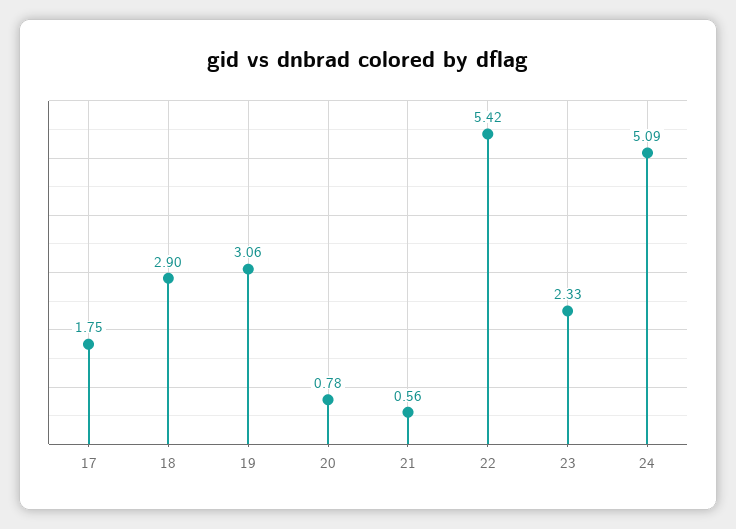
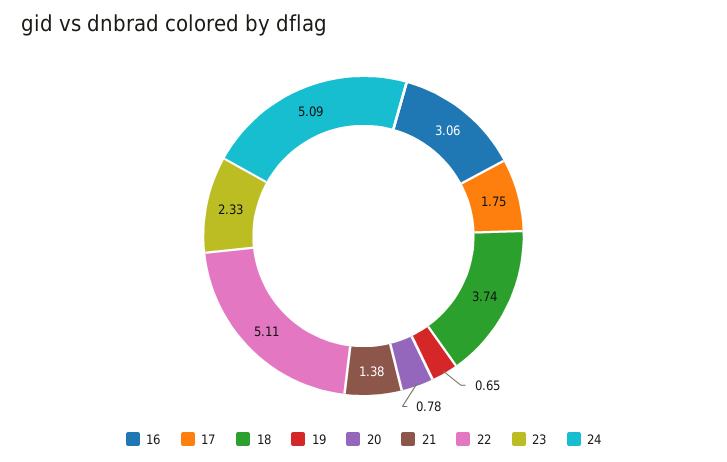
18: 2.9 -> 3.74
19: 3.06 -> 0.65
21: 0.56 -> 1.38
22: 5.42 -> 5.11
16: none -> 3.06

